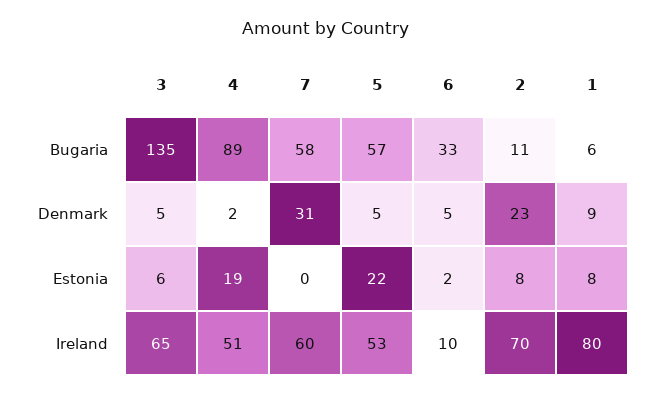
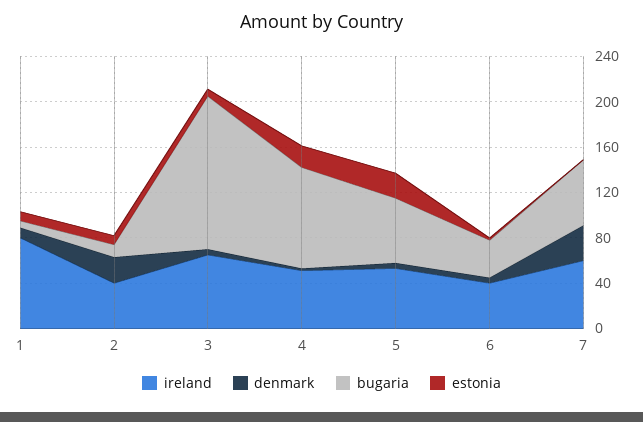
Ireland, 6: 10 -> 40
Ireland, 2: 70 -> 40

